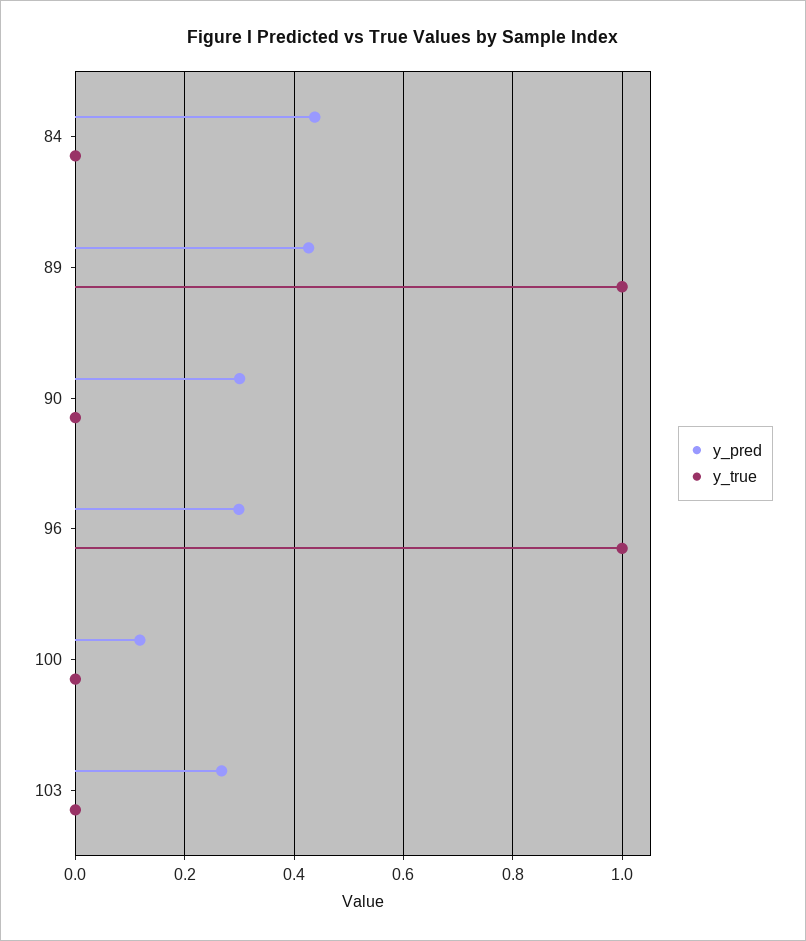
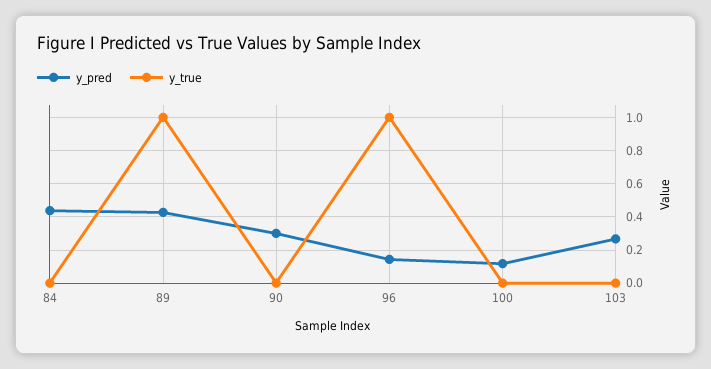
y_pred, 96: 0.3 -> 0.15

